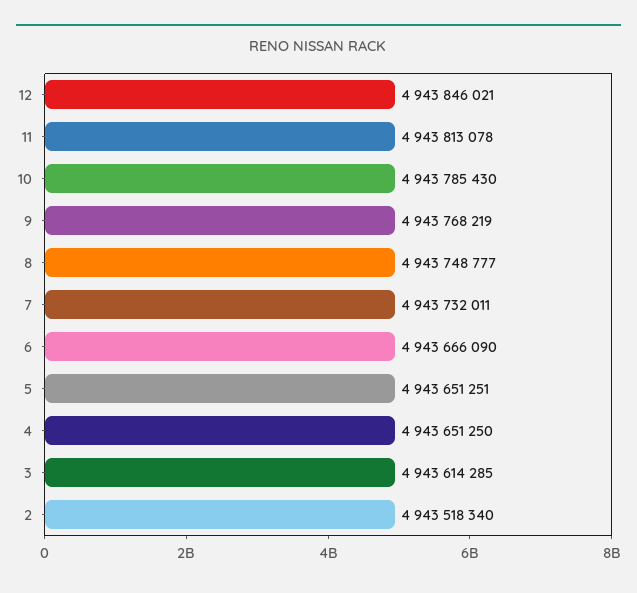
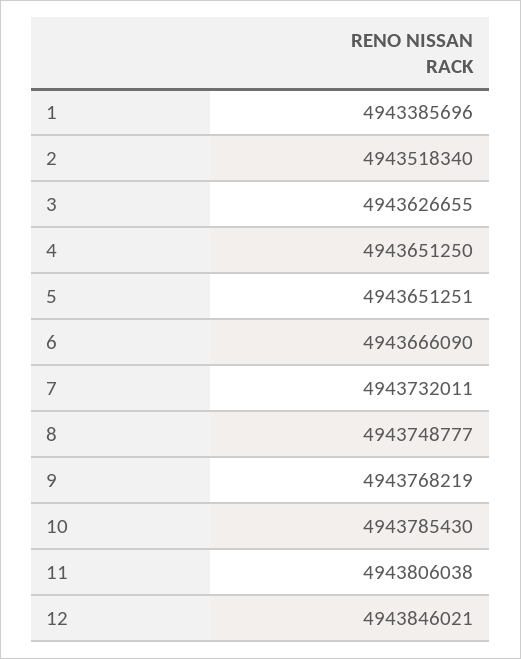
11: 4943813078 -> 4943806038
3: 4943614285 -> 4943626655
1: none -> 4943385696

